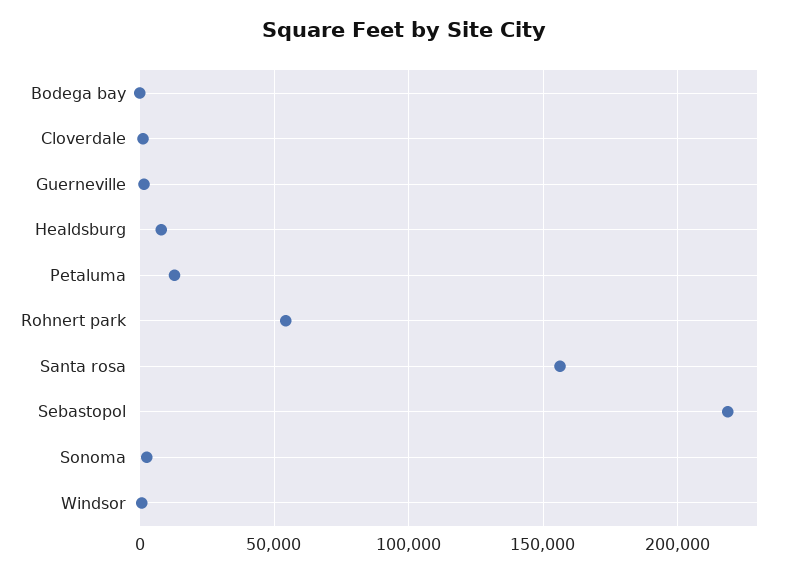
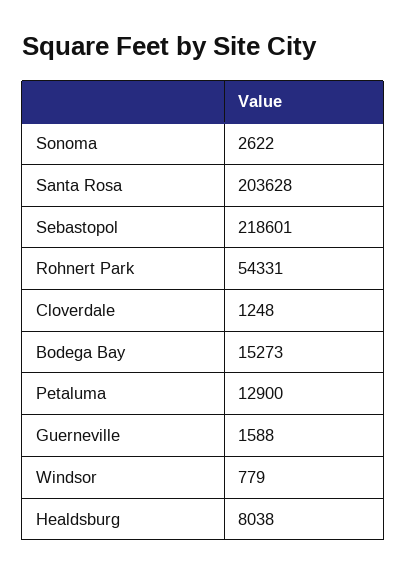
Bodega bay: 0 -> 15273
Santa rosa: 155000 -> 203628

